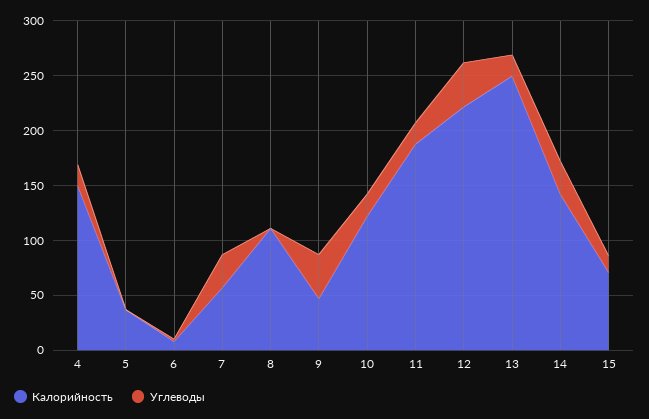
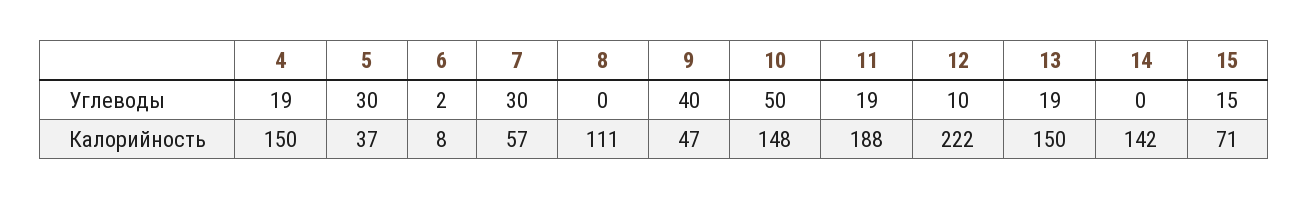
Углеводы, 5: 0 -> 30
Калорийность, 10: 120 -> 148
Углеводы, 10: 20 -> 50
Углеводы, 12: 40 -> 10
Калорийность, 13: 250 -> 150
Углеводы, 14: 30 -> 0

